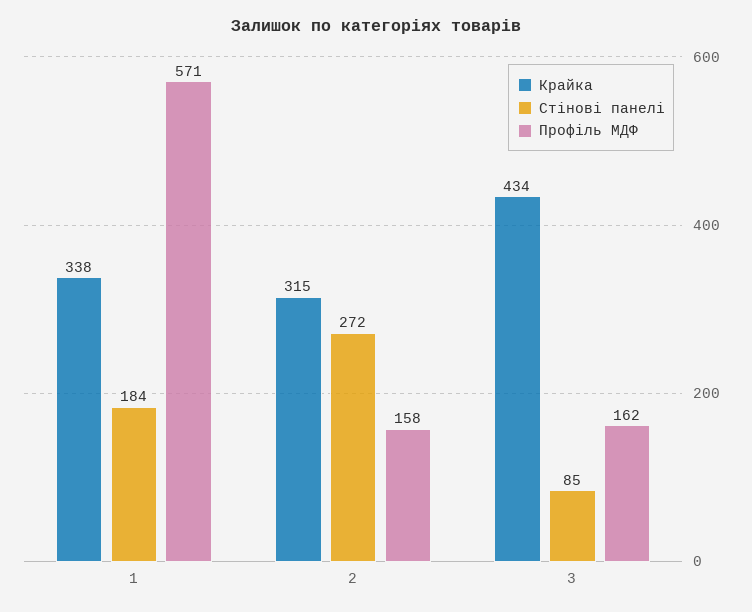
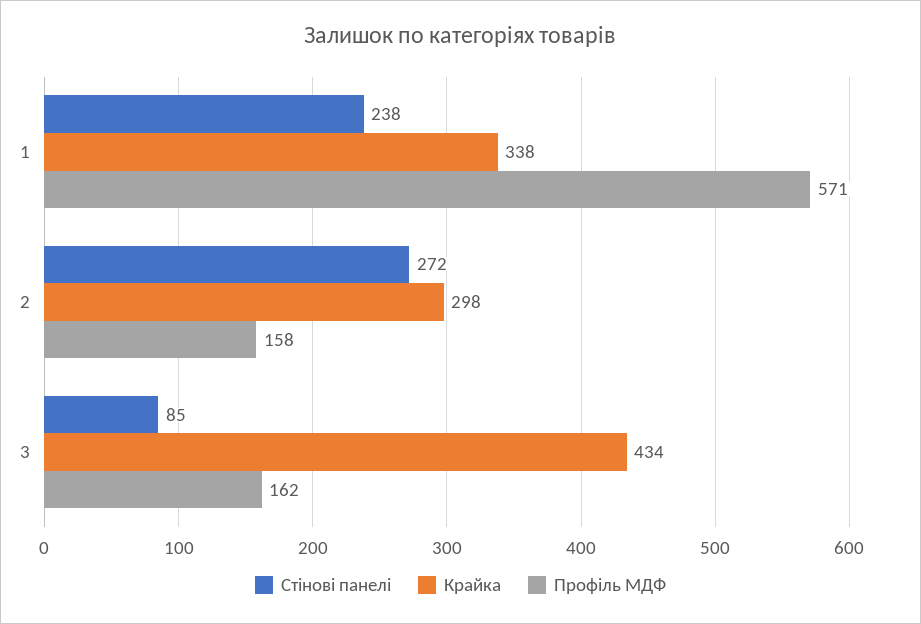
Стінові панелі, 1: 184 -> 238
Крайка, 2: 315 -> 298

